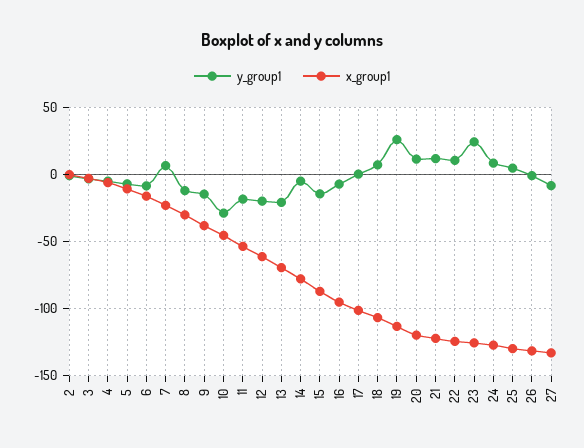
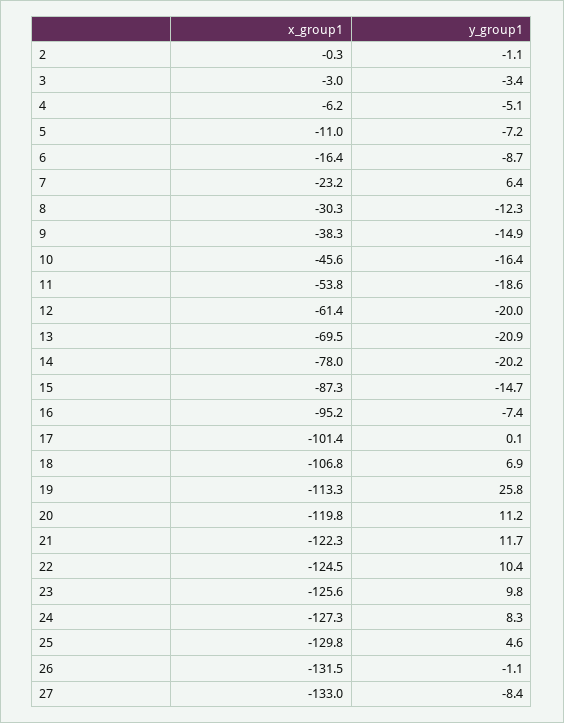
y_group1, 10: -30 -> -16.4
y_group1, 14: -5 -> -20.2
y_group1, 23: 25 -> 9.8

